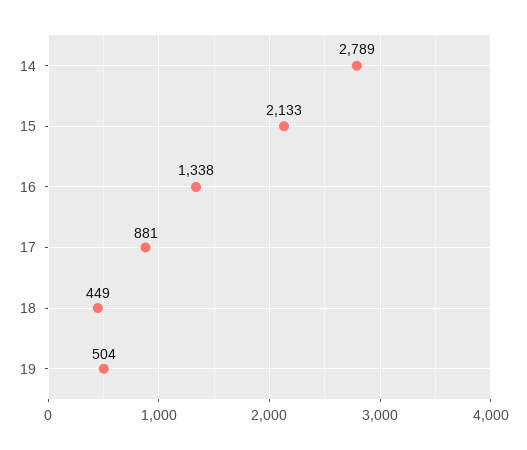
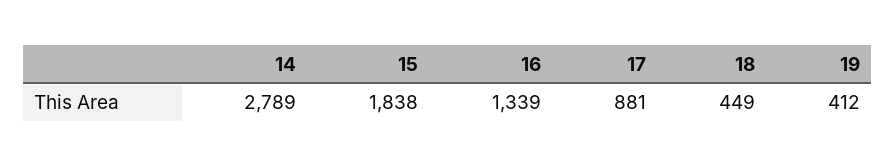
15: 2133 -> 1838
16: 1338 -> 1339
19: 504 -> 412

